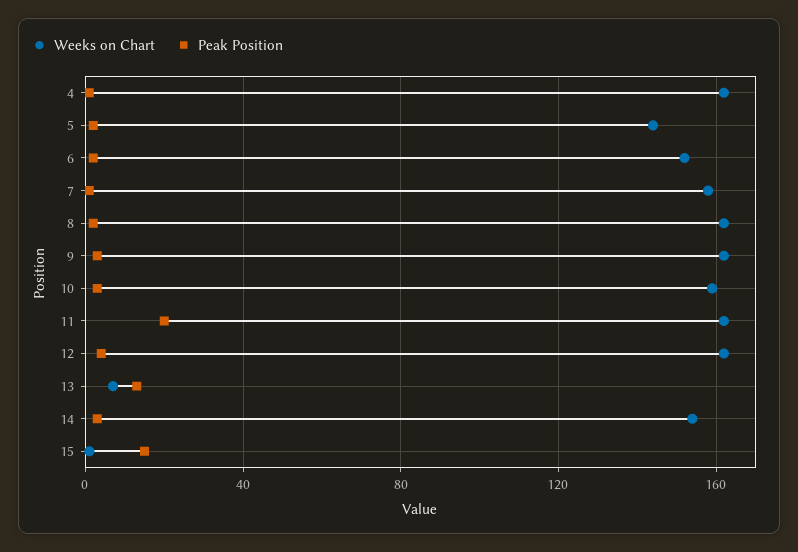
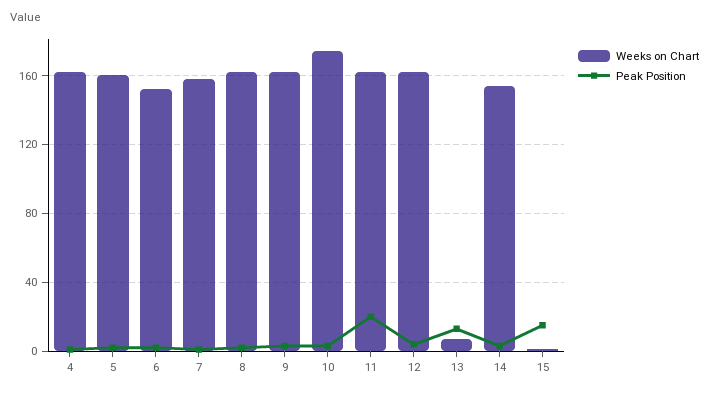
Weeks on Chart, 5: 145 -> 160
Weeks on Chart, 10: 160 -> 175

